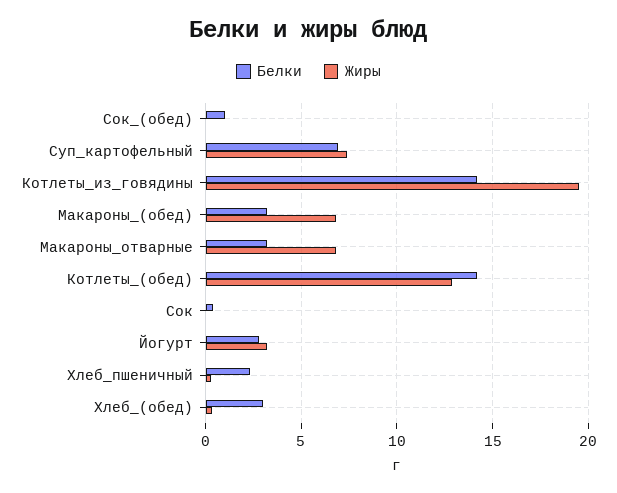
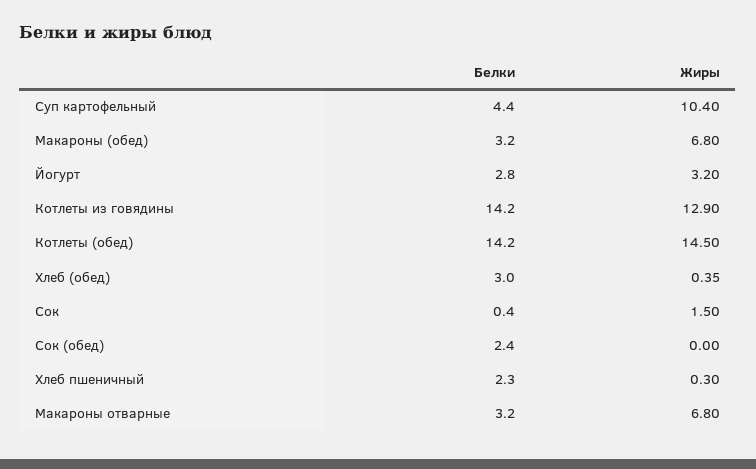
Белки, Сок_(обед): 1 -> 2.4
Белки, Суп_картофельный: 7 -> 4.4
Жиры, Суп_картофельный: 7.5 -> 10.4
Жиры, Котлеты_из_говядины: 19.5 -> 12.9
Жиры, Котлеты_(обед): 13 -> 14.5
Жиры, Сок: 0 -> 1.5

